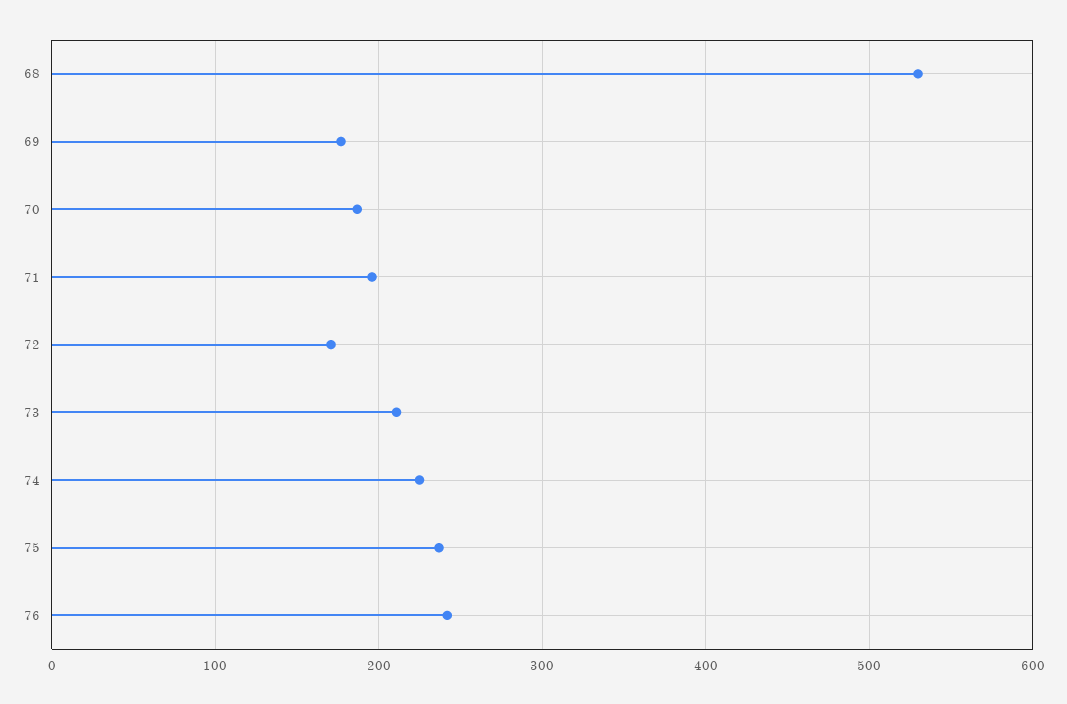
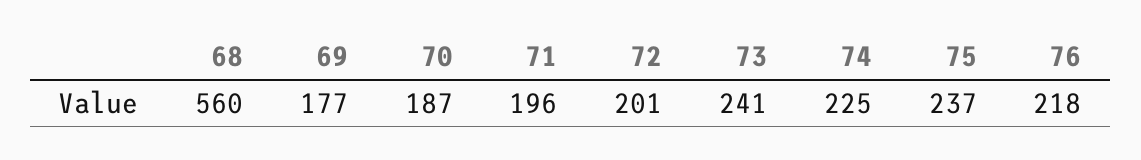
68: 530 -> 560
72: 170 -> 201
73: 210 -> 241
76: 240 -> 218

